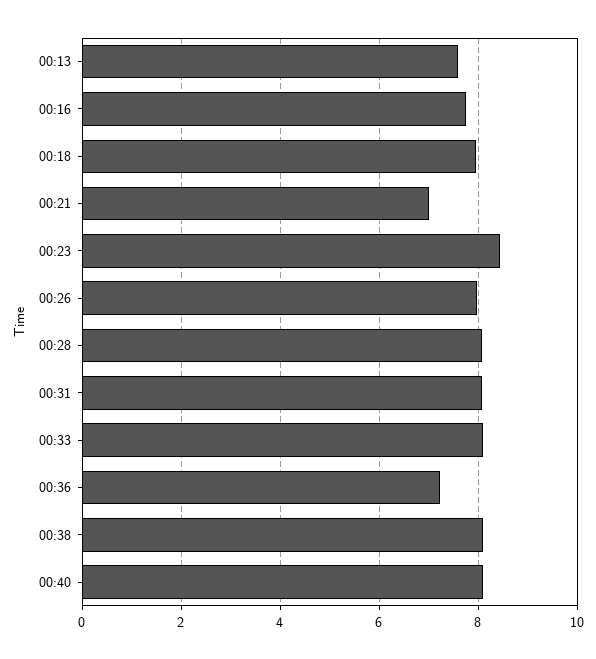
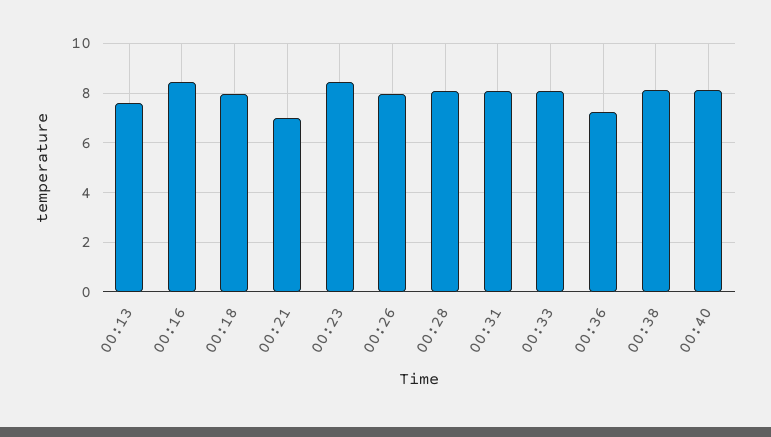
00:16: 7.8 -> 8.5

